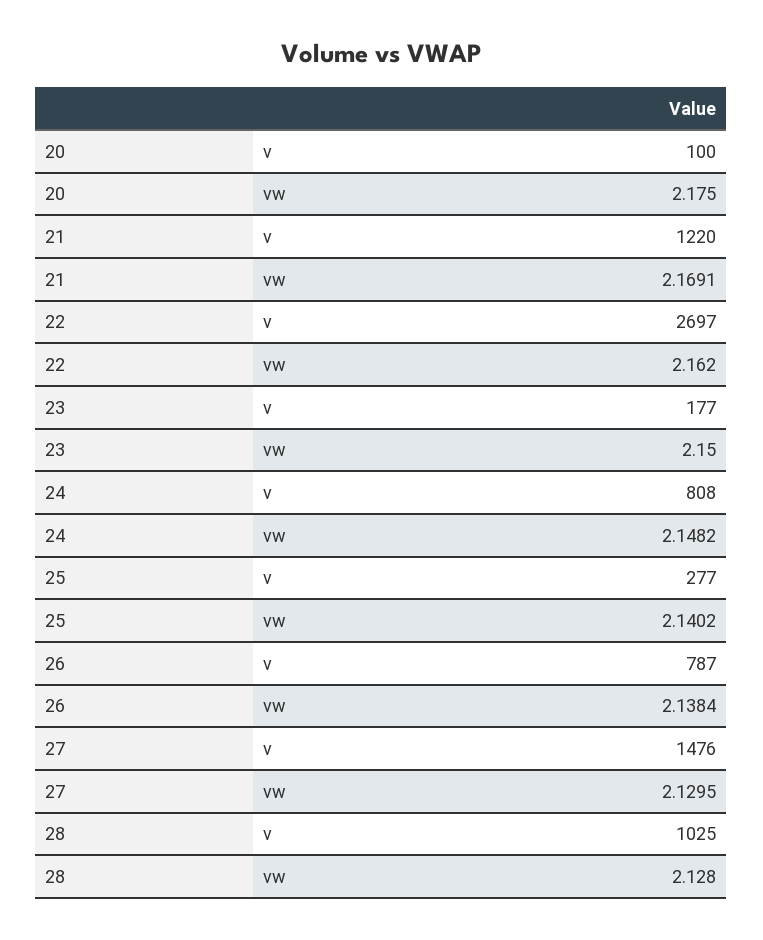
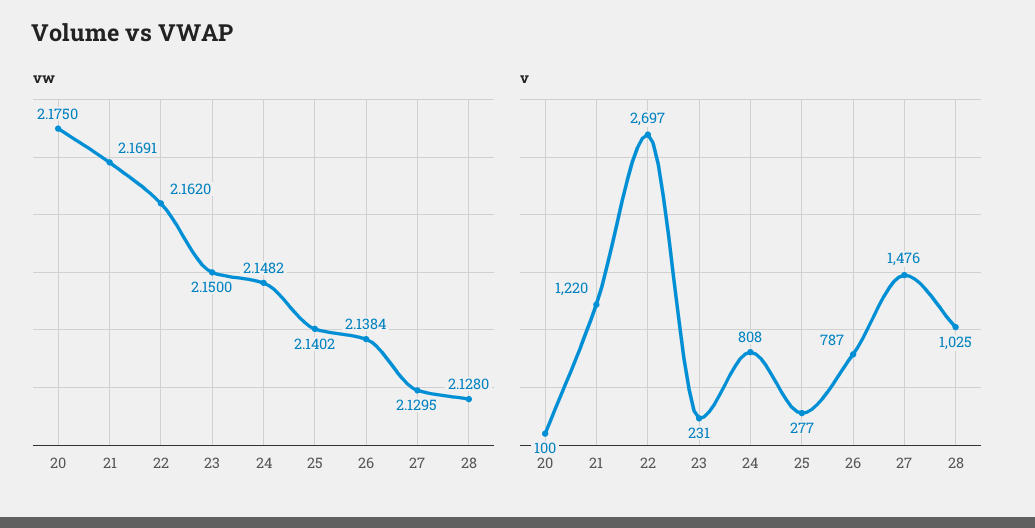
v, 23: 177 -> 231

